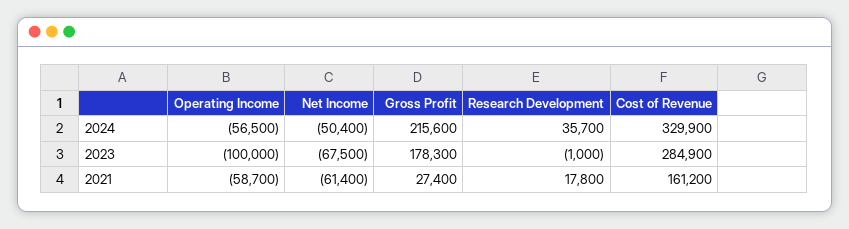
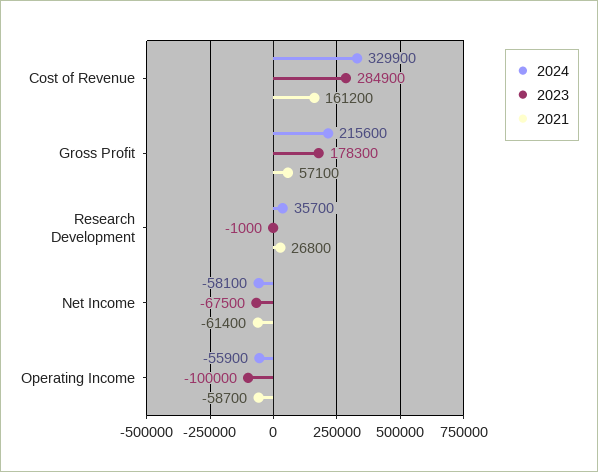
2024, Operating Income: -56500 -> -55900
2024, Net Income: -50400 -> -58100
2021, Gross Profit: 27400 -> 57100
2021, Research Development: 17800 -> 26800

